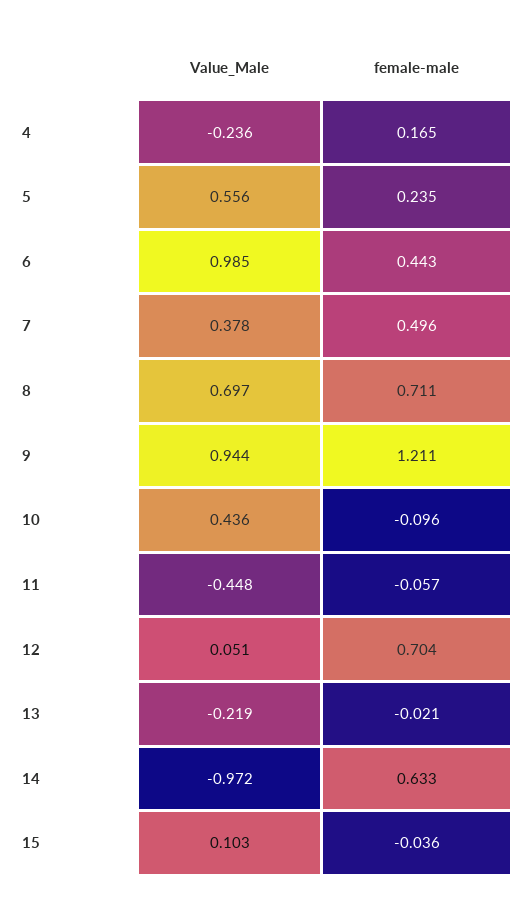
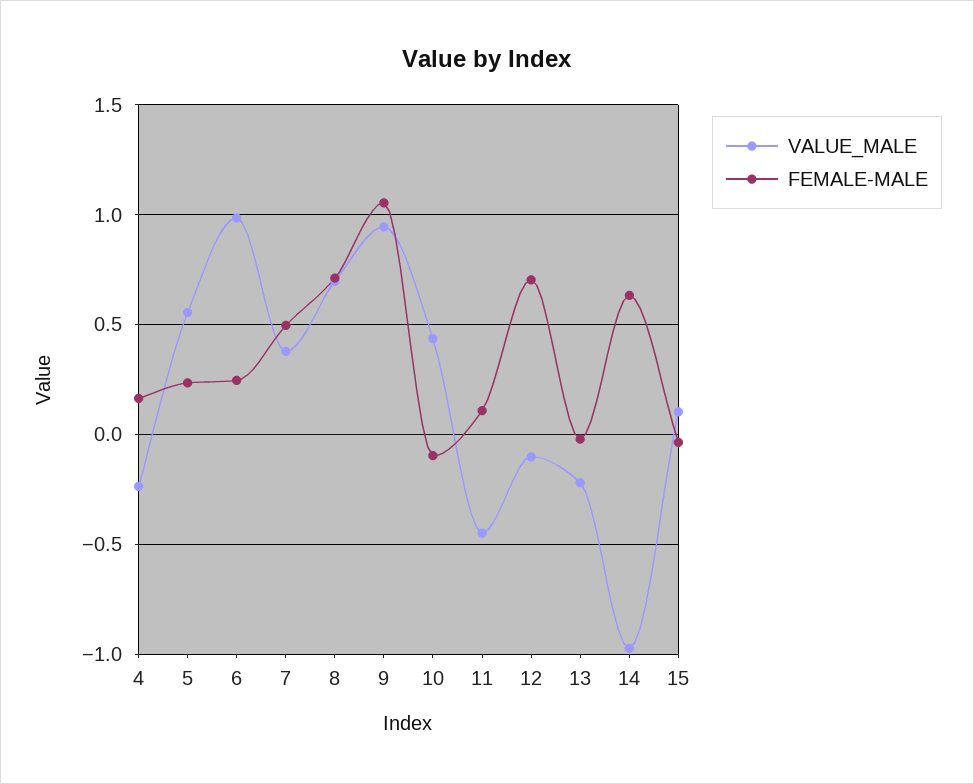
female-male, 6: 0.443 -> 0.25
female-male, 9: 1.211 -> 1.05
female-male, 11: -0.057 -> 0.1
Value_Male, 12: 0.051 -> -0.1

